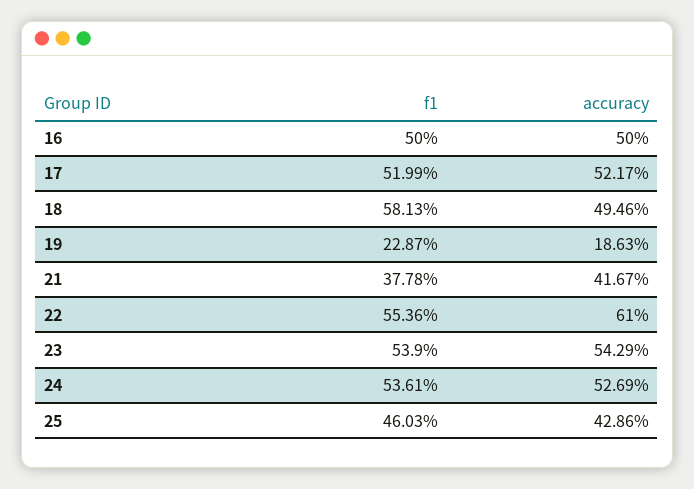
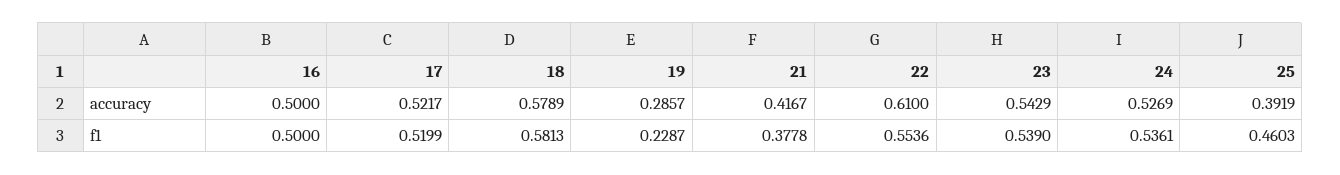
accuracy, 18: 0.4946 -> 0.5789
accuracy, 19: 0.1863 -> 0.2857
accuracy, 25: 0.4286 -> 0.3919

